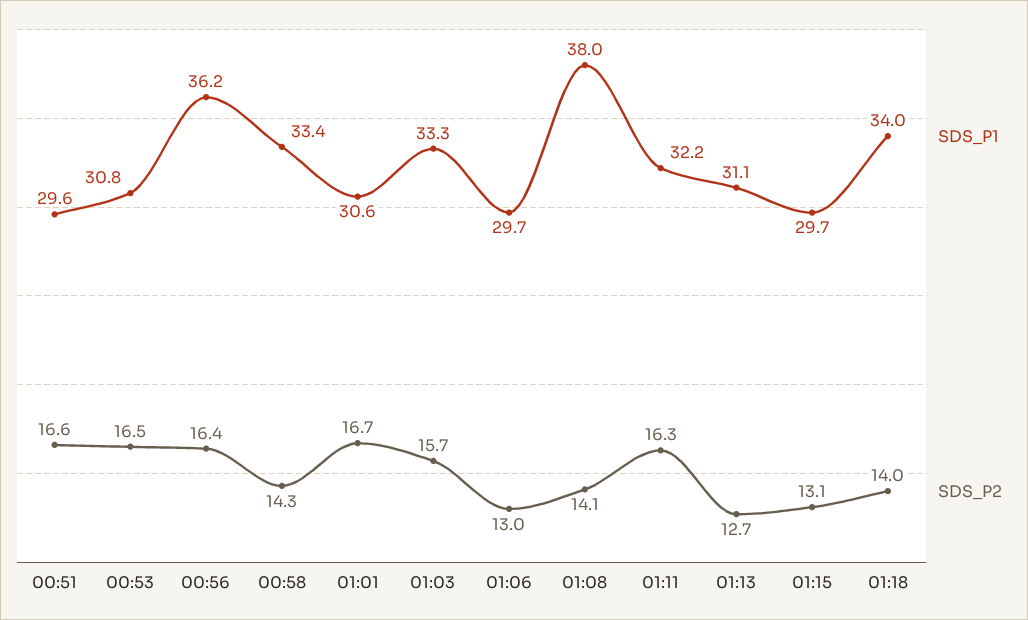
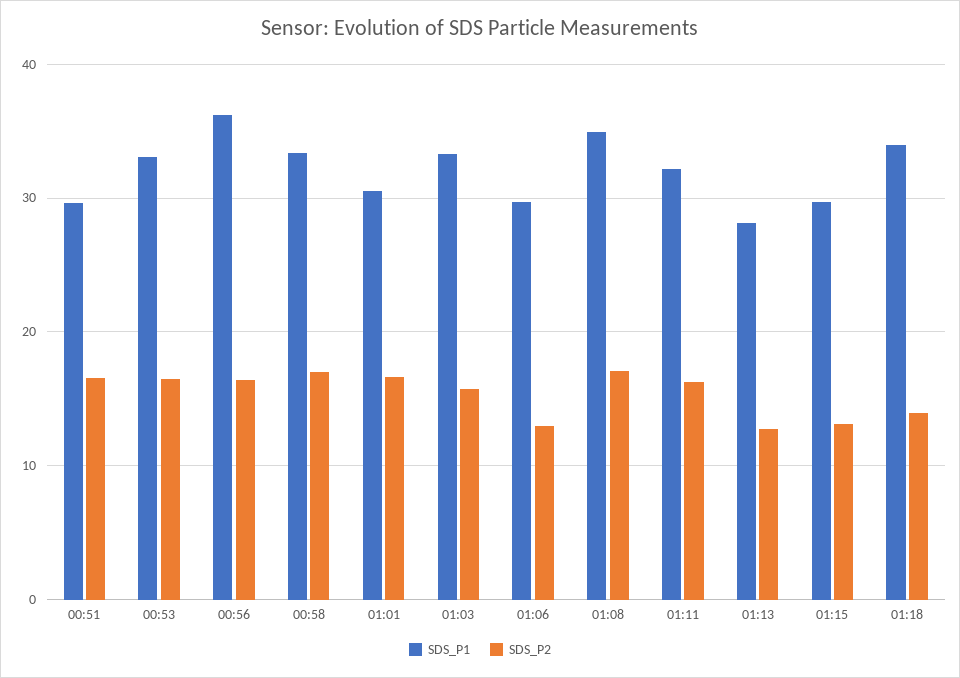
SDS_P1, 00:53: 30.8 -> 33
SDS_P2, 00:58: 14.3 -> 17
SDS_P1, 01:08: 38 -> 35
SDS_P2, 01:08: 14.1 -> 17
SDS_P1, 01:13: 31.1 -> 28

